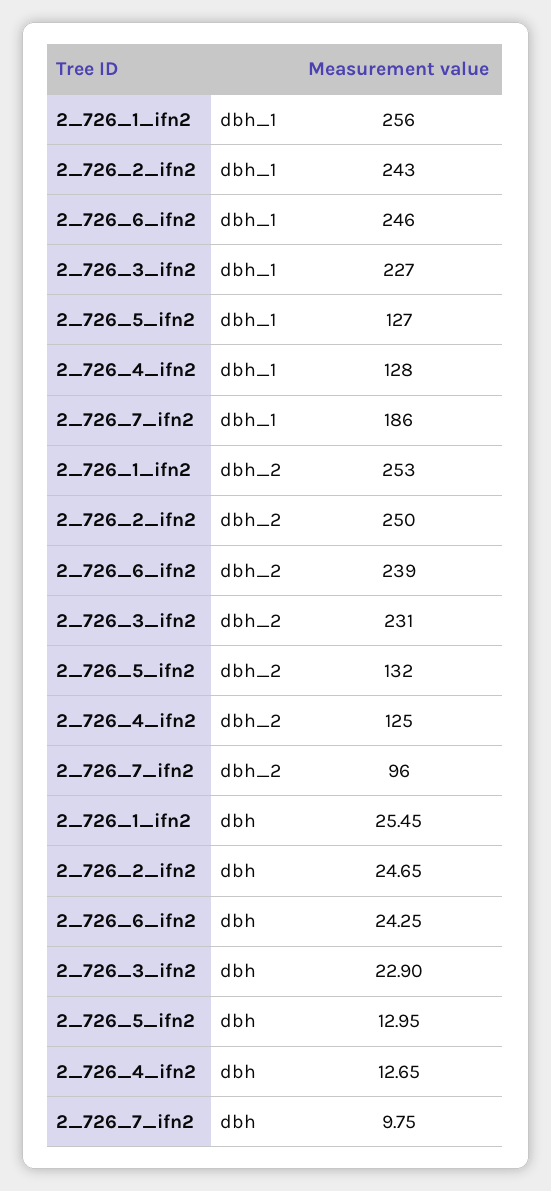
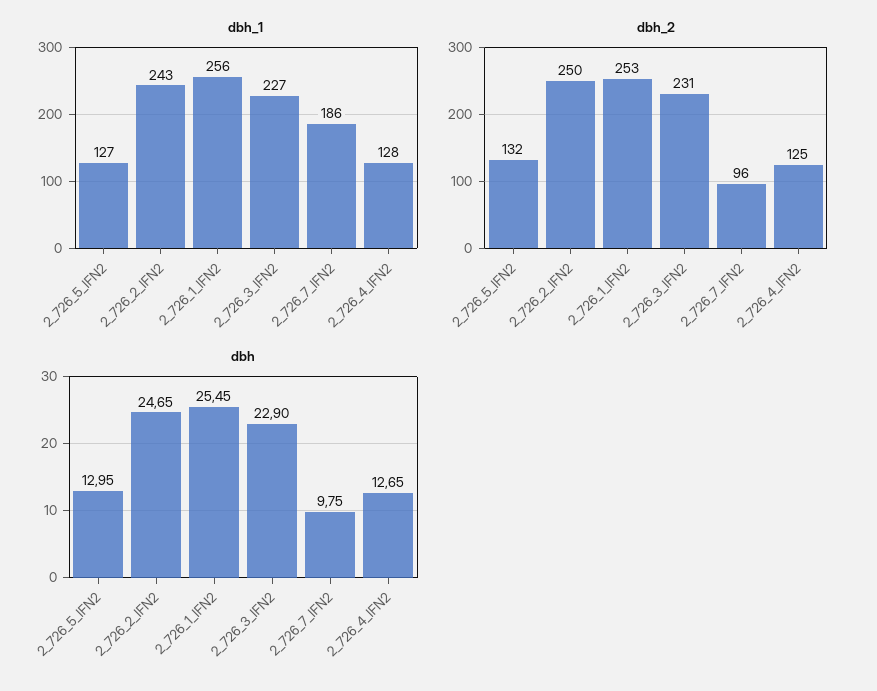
dbh_1, 2_726_6_ifn2: 246 -> none
dbh_2, 2_726_6_ifn2: 239 -> none
dbh, 2_726_6_ifn2: 24.25 -> none

